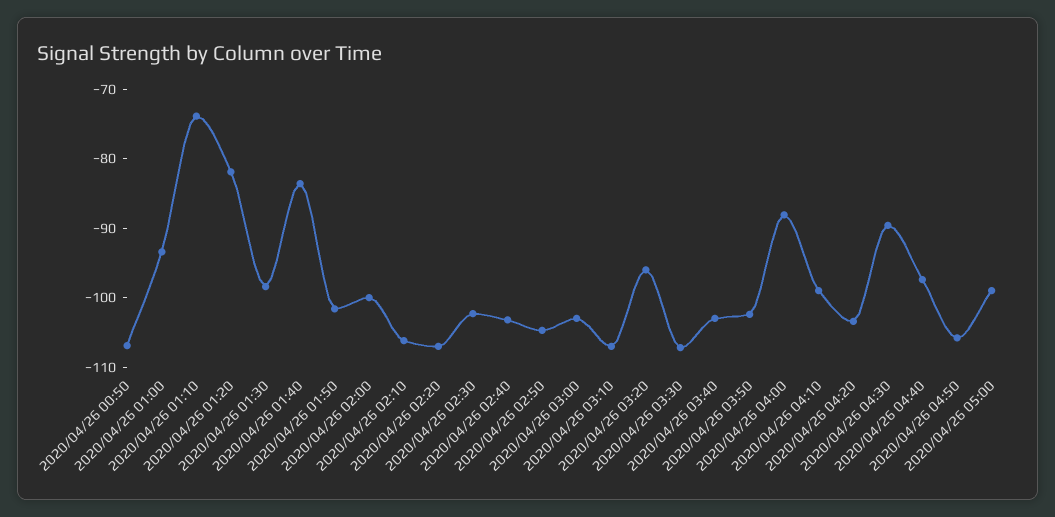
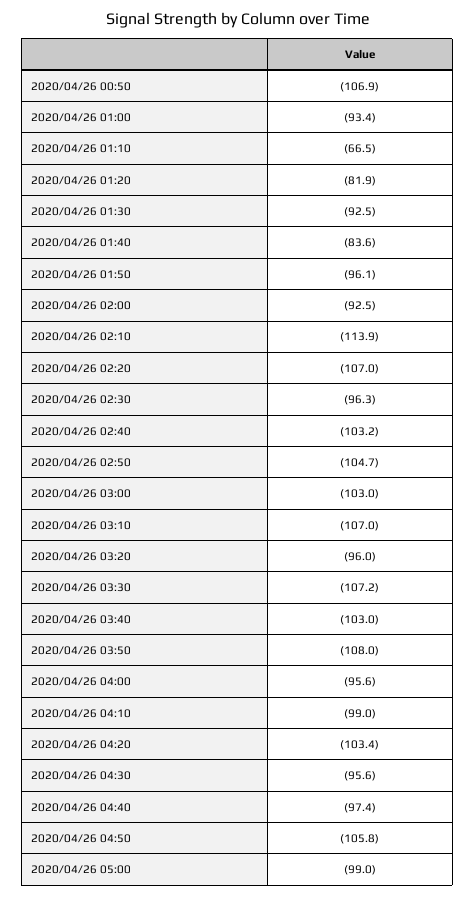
2020/04/26 01:10: -74 -> -66.5
2020/04/26 01:30: -98 -> -92.5
2020/04/26 01:50: -102 -> -96.1
2020/04/26 02:00: -100 -> -92.5
2020/04/26 02:10: -106 -> -113.9
2020/04/26 02:30: -102 -> -96.3
2020/04/26 03:50: -102 -> -108
2020/04/26 04:00: -88 -> -95.6
2020/04/26 04:30: -90 -> -95.6

